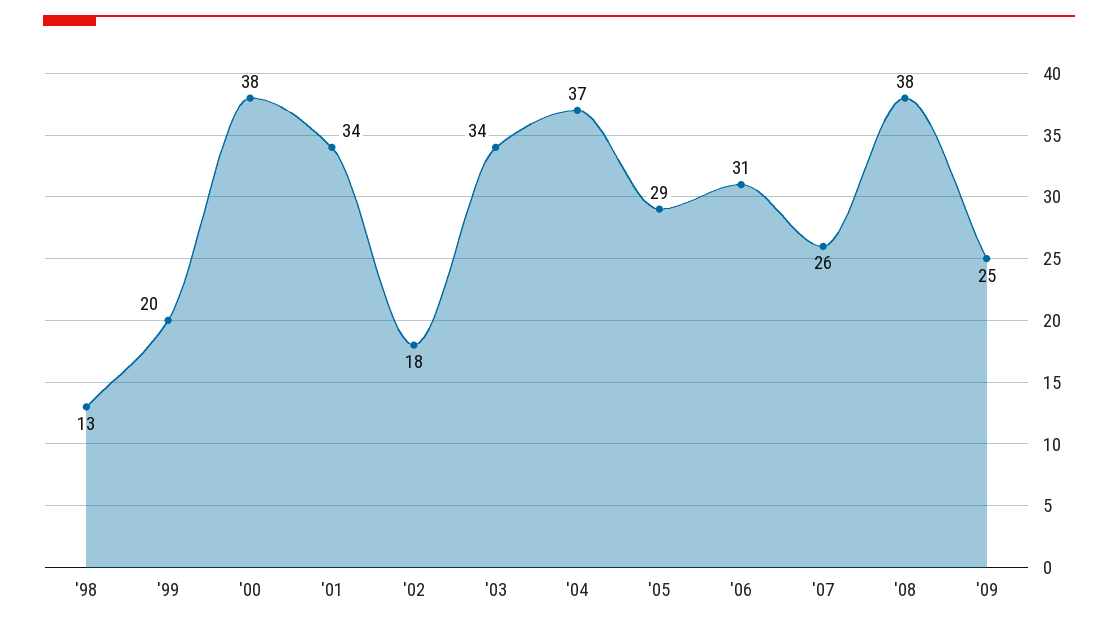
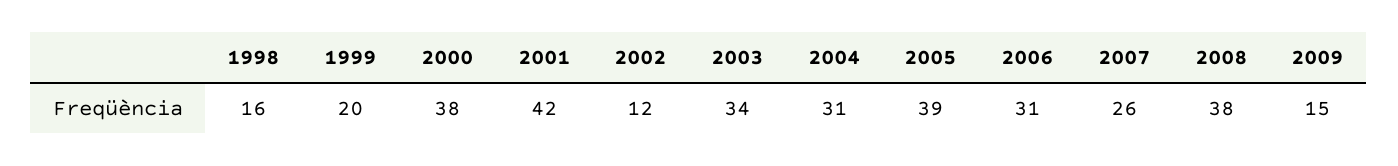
'98: 13 -> 16
'01: 34 -> 42
'02: 18 -> 12
'04: 37 -> 31
'05: 29 -> 39
'09: 25 -> 15

